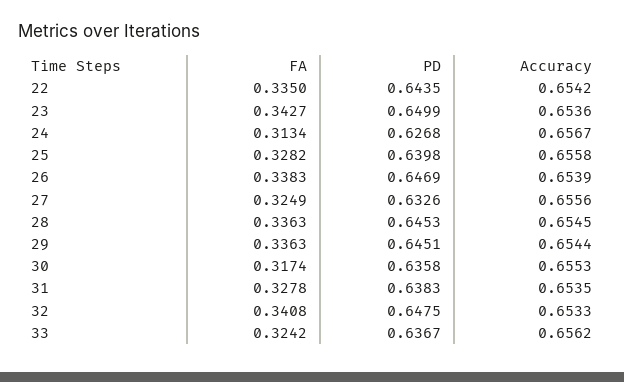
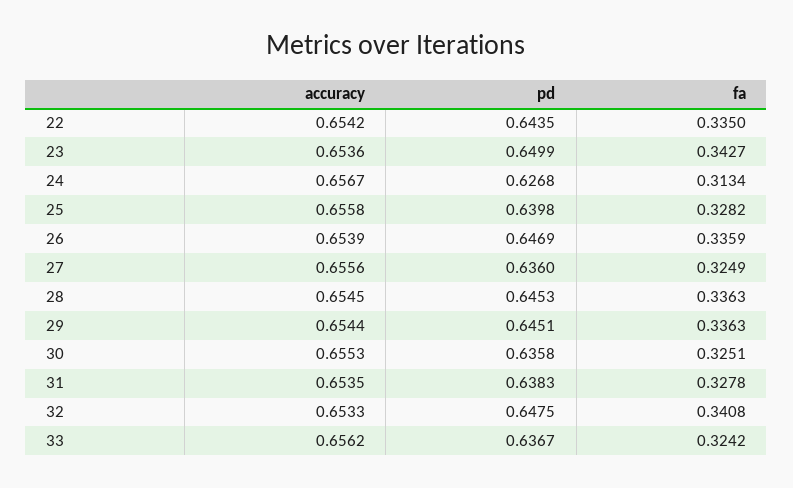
FA, 26: 0.3383 -> 0.3359
PD, 27: 0.6326 -> 0.636
FA, 30: 0.3174 -> 0.3251

